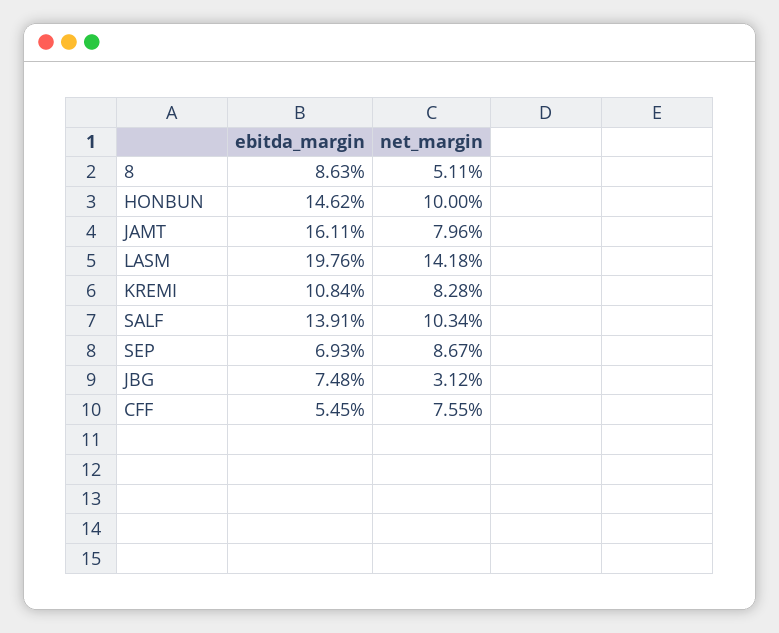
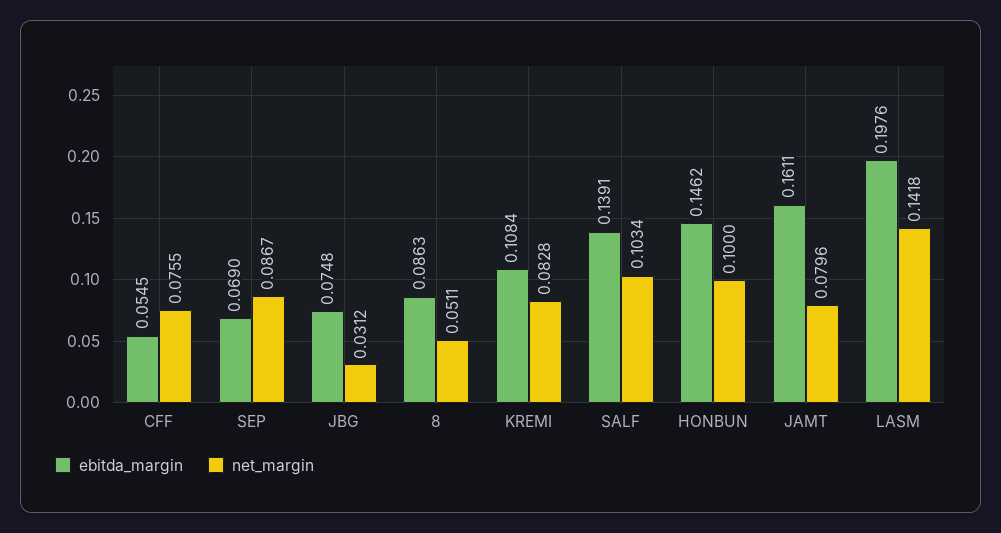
ebitda_margin, SEP: 0.0693 -> 0.069

